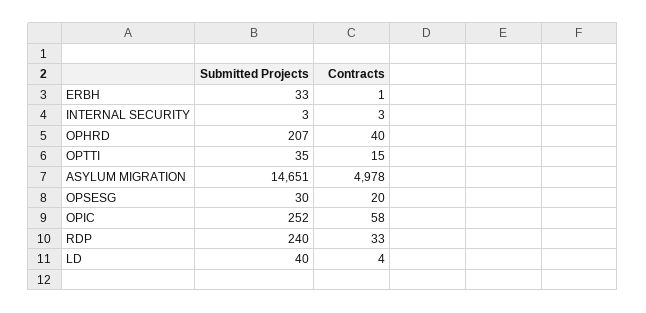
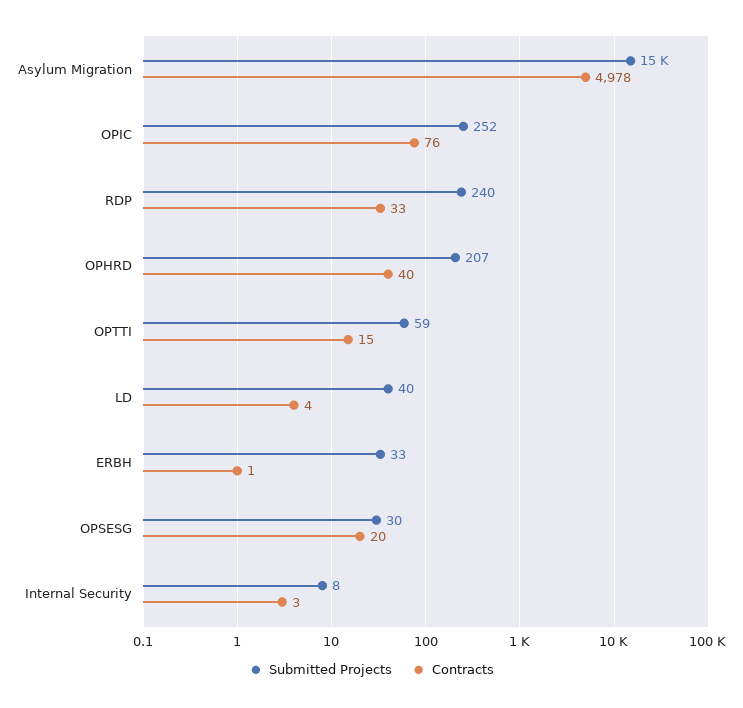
Submitted Projects, INTERNAL SECURITY: 3 -> 8
Submitted Projects, OPTTI: 35 -> 59
Contracts, OPIC: 58 -> 76

